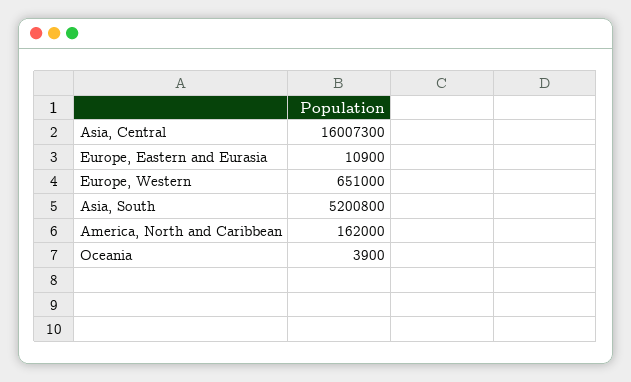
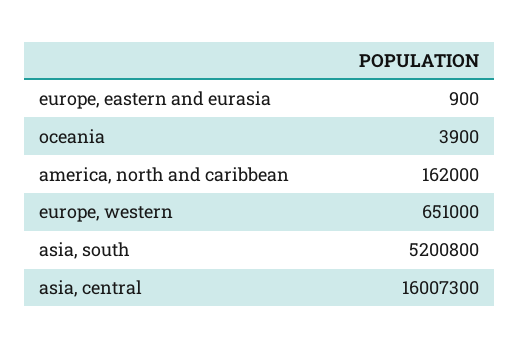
Europe, Eastern and Eurasia: 10900 -> 900

